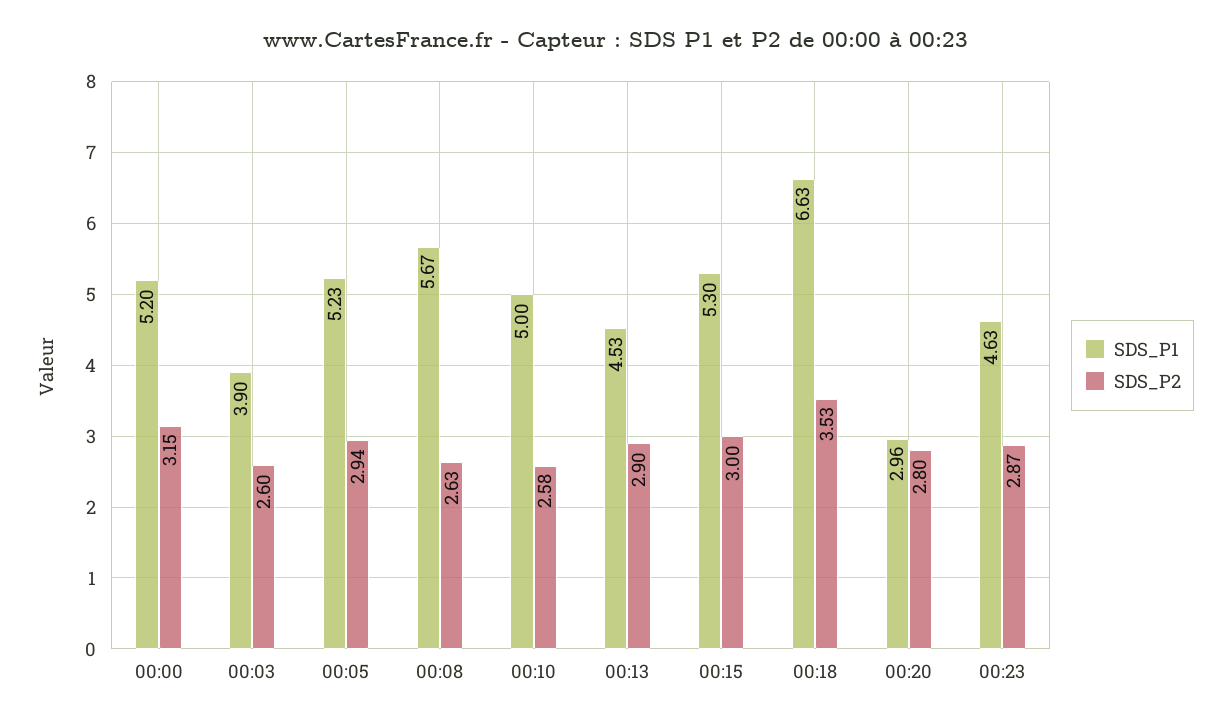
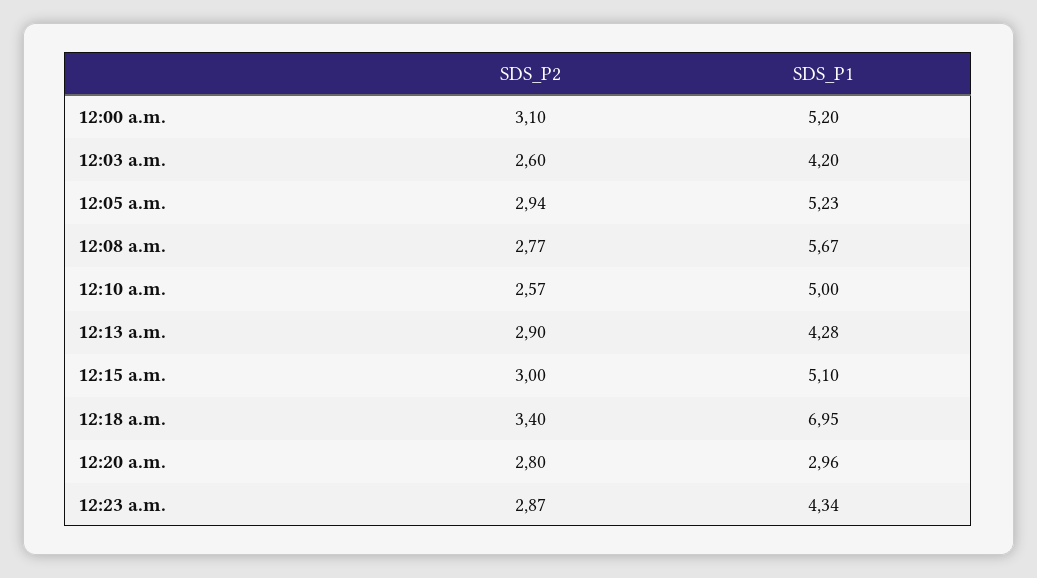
SDS_P2, 00:00: 3.15 -> 3.1
SDS_P1, 00:03: 3.9 -> 4.2
SDS_P2, 00:08: 2.63 -> 2.77
SDS_P2, 00:10: 2.58 -> 2.57
SDS_P1, 00:13: 4.53 -> 4.28
SDS_P1, 00:15: 5.3 -> 5.1
SDS_P1, 00:18: 6.63 -> 6.95
SDS_P2, 00:18: 3.53 -> 3.4
SDS_P1, 00:23: 4.63 -> 4.34

